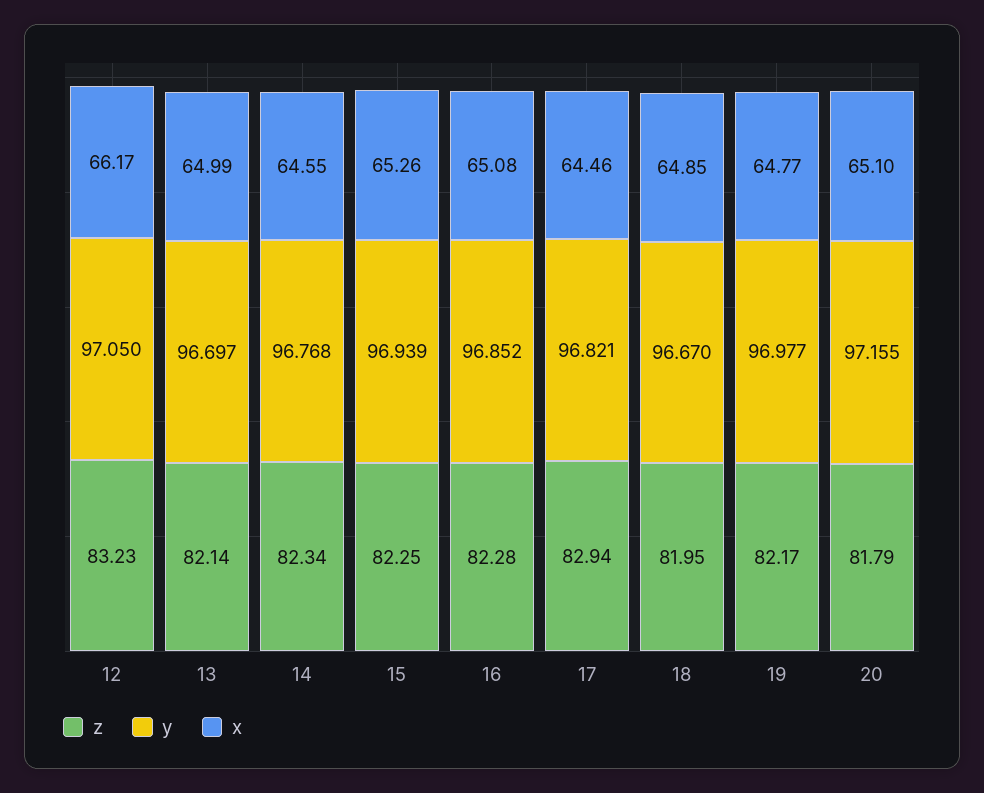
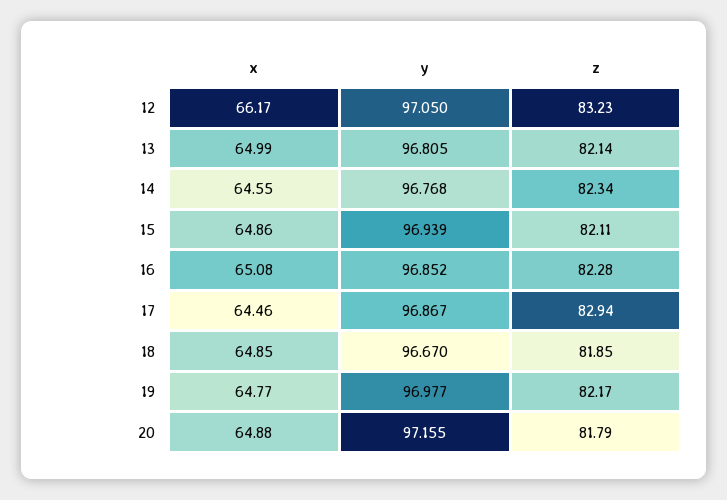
y, 13: 96.697 -> 96.805
z, 15: 82.25 -> 82.11
x, 15: 65.26 -> 64.86
y, 17: 96.821 -> 96.867
z, 18: 81.95 -> 81.85
x, 20: 65.1 -> 64.88

